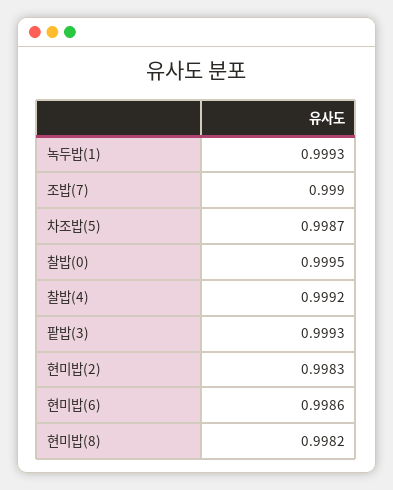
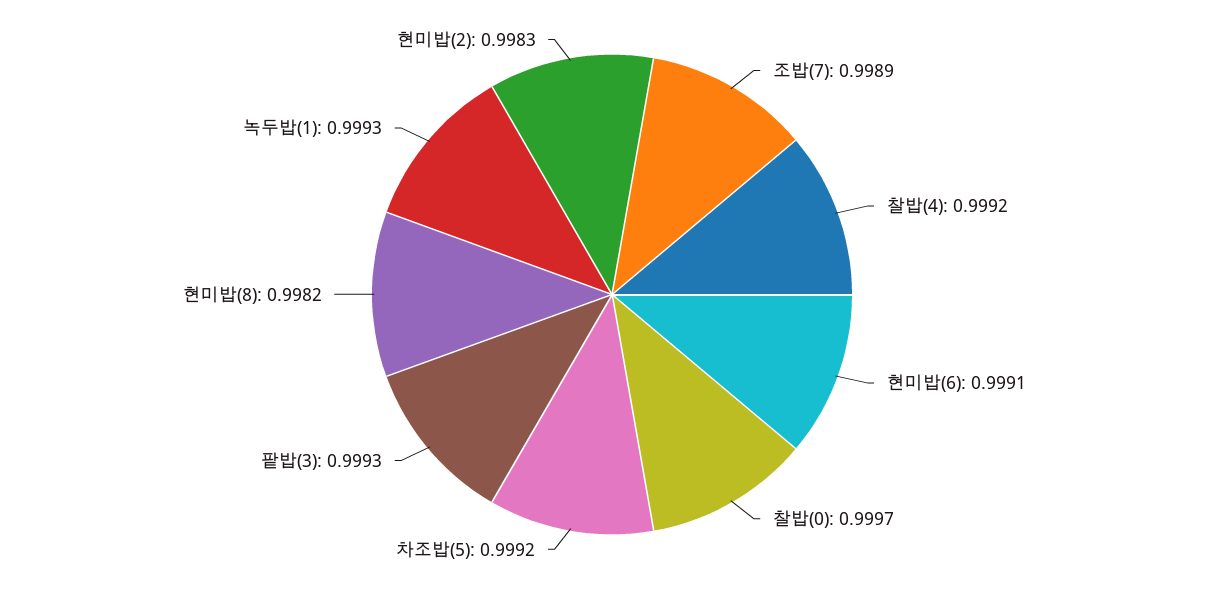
조밥(7): 0.999 -> 0.9989
차조밥(5): 0.9987 -> 0.9992
찰밥(0): 0.9995 -> 0.9997
현미밥(6): 0.9986 -> 0.9991

